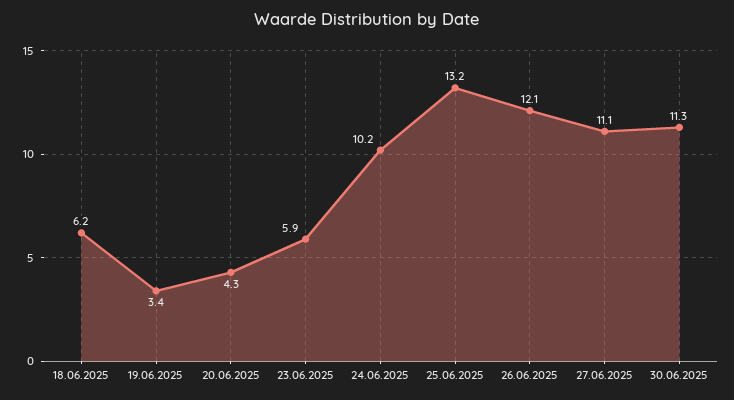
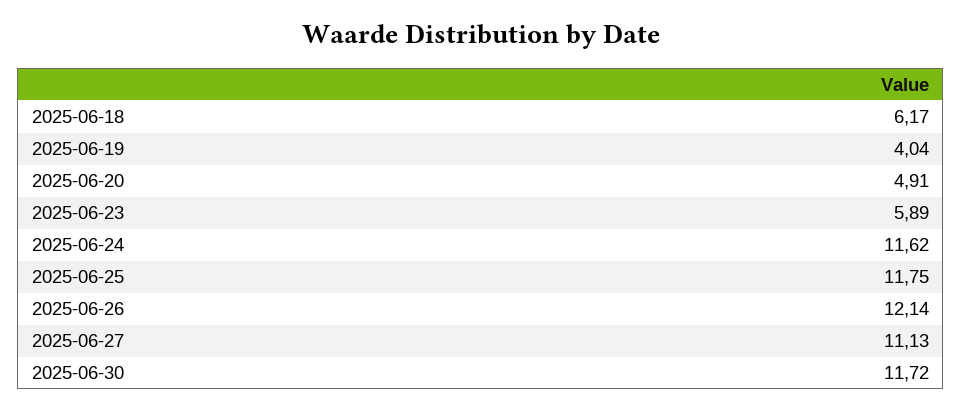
19.06.2025: 3.4 -> 4.04
20.06.2025: 4.3 -> 4.91
24.06.2025: 10.2 -> 11.62
25.06.2025: 13.2 -> 11.75
30.06.2025: 11.3 -> 11.72

